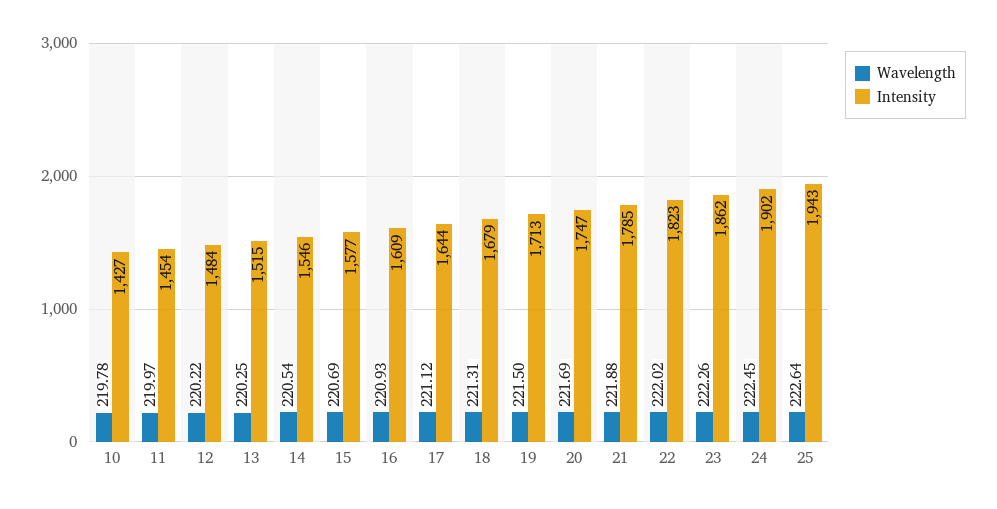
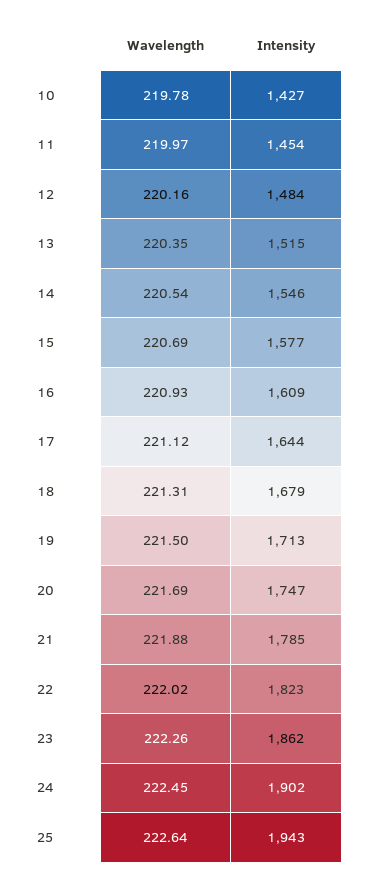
Wavelength, 12: 220.22 -> 220.16
Wavelength, 13: 220.25 -> 220.35

